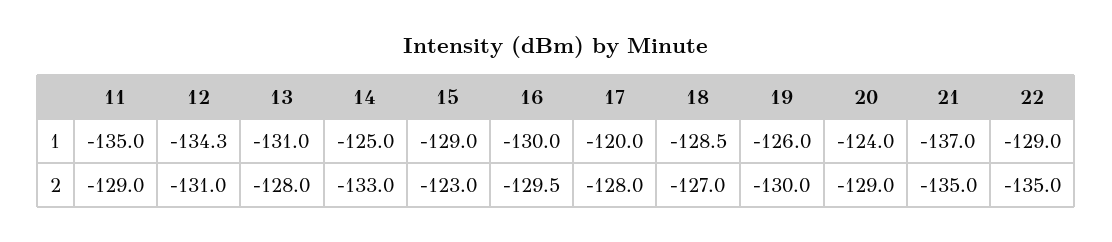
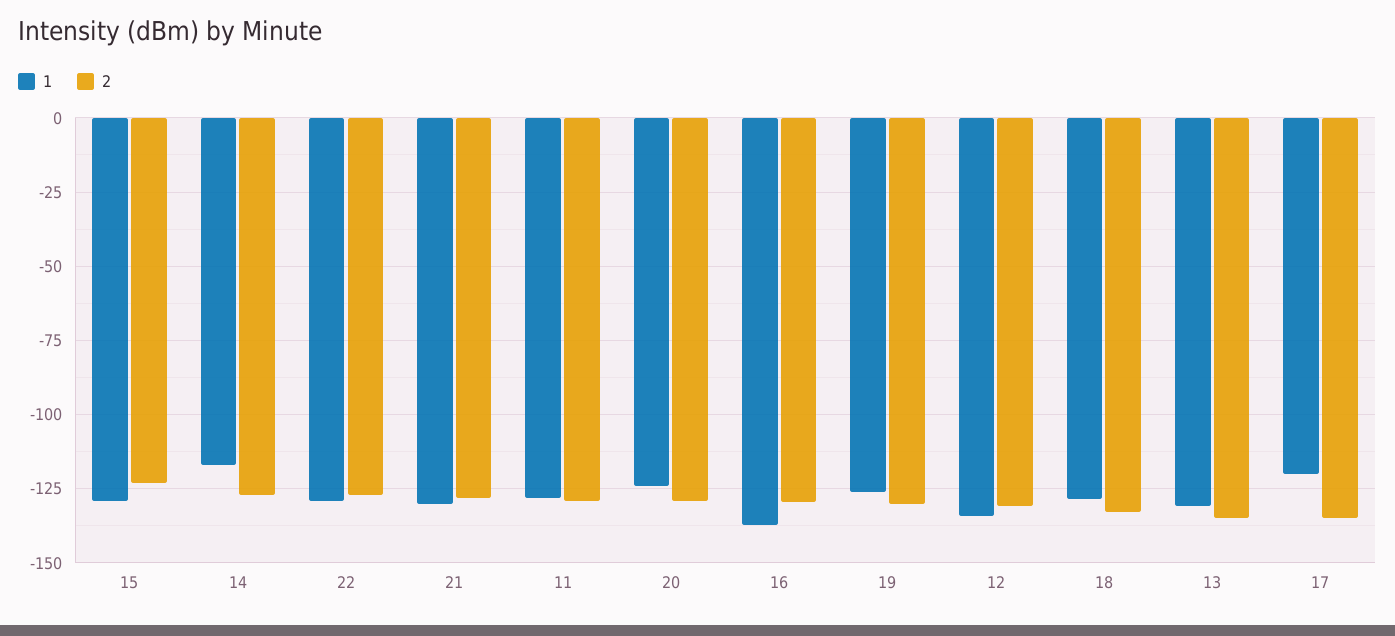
1, 11: -135 -> -127.5
1, 14: -125 -> -117.5
1, 16: -130 -> -137.5
1, 21: -137 -> -130
2, 13: -128 -> -135
2, 14: -133 -> -127.5
2, 17: -128 -> -135
2, 18: -127 -> -132.5
2, 21: -135 -> -127.5
2, 22: -135 -> -127.5

